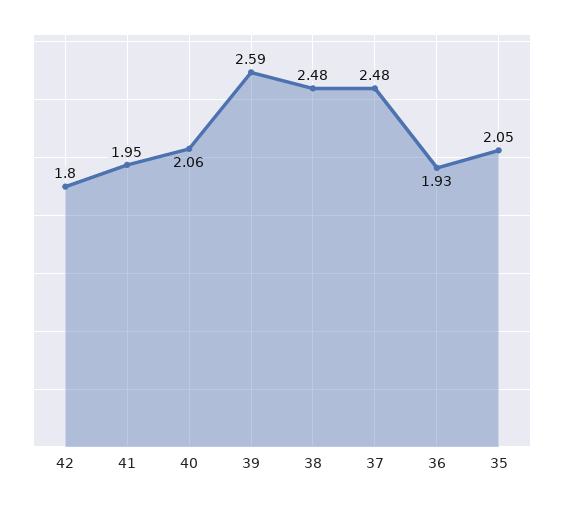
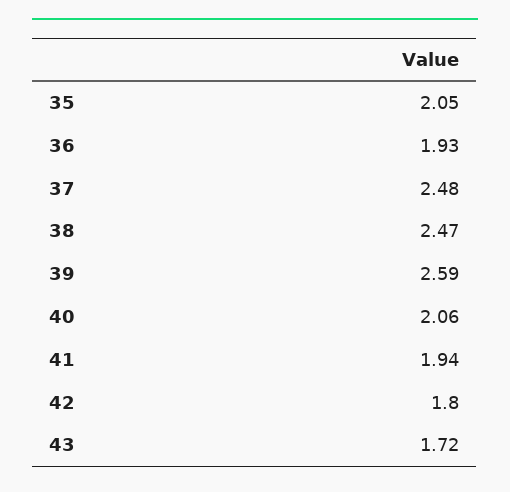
41: 1.95 -> 1.94
38: 2.48 -> 2.47
43: none -> 1.72

